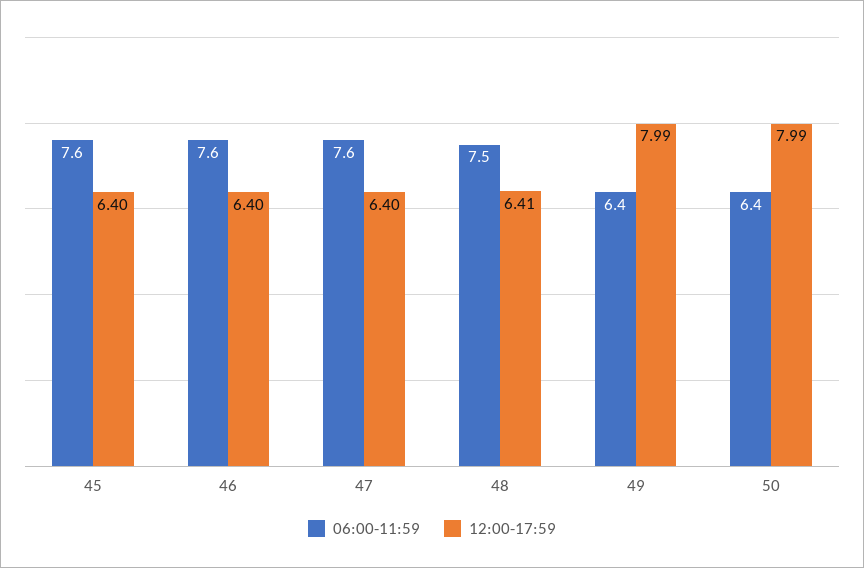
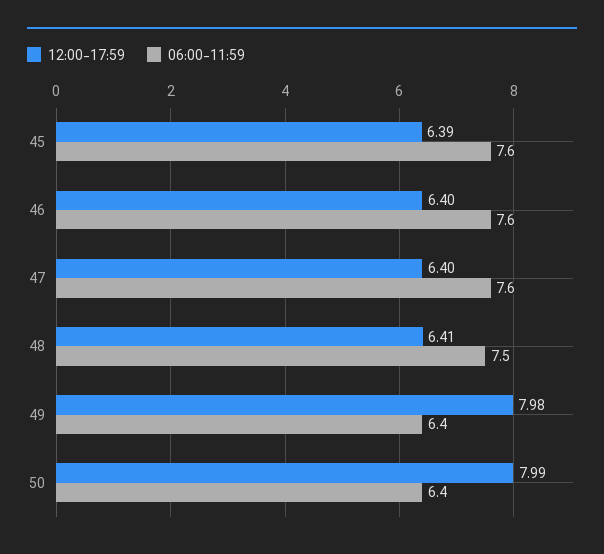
12:00-17:59, 45: 6.4 -> 6.39
12:00-17:59, 49: 7.99 -> 7.98

